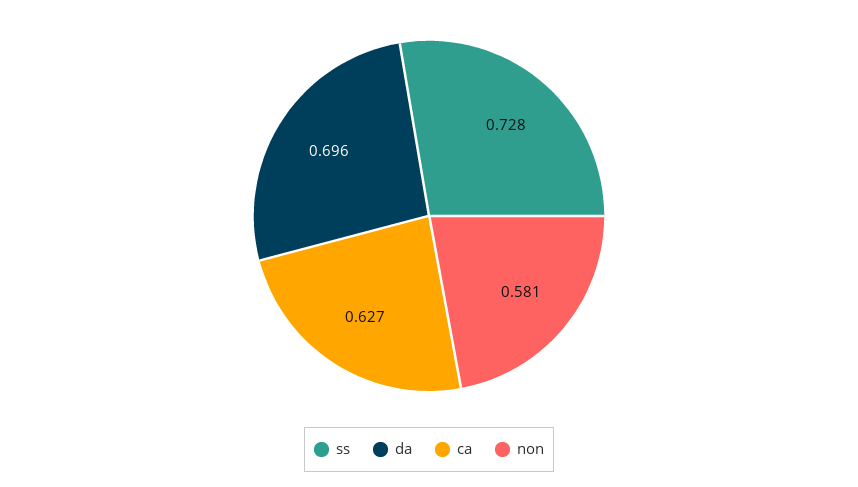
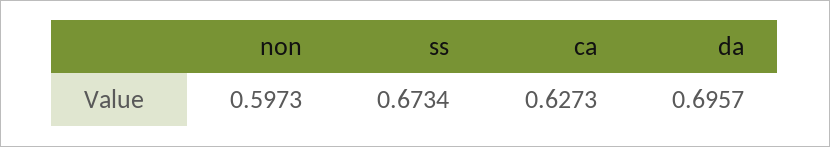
ss: 0.728 -> 0.6734
non: 0.581 -> 0.5973

